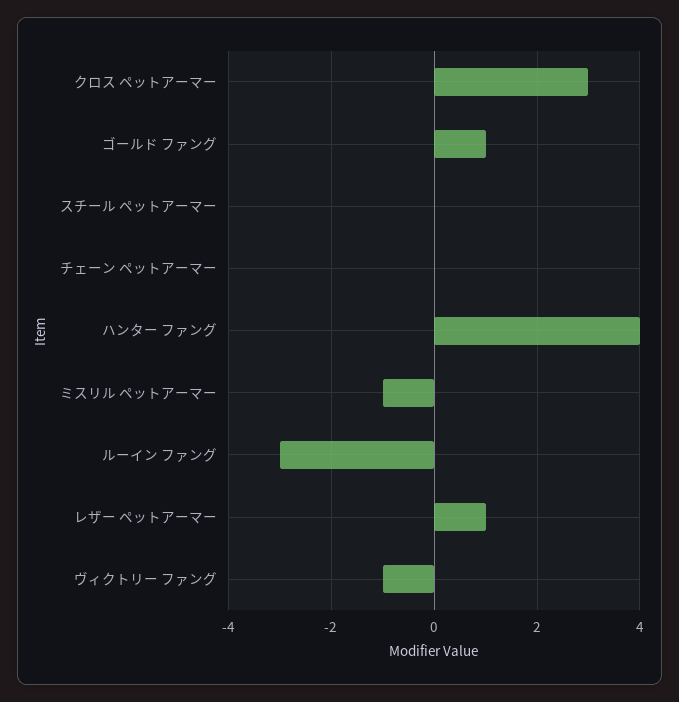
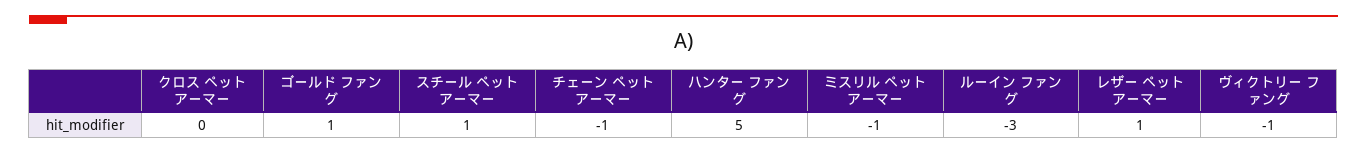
クロス ペットアーマー: 3 -> 0
スチール ペットアーマー: 0 -> 1
チェーン ペットアーマー: 0 -> -1
ハンター ファング: 4 -> 5

